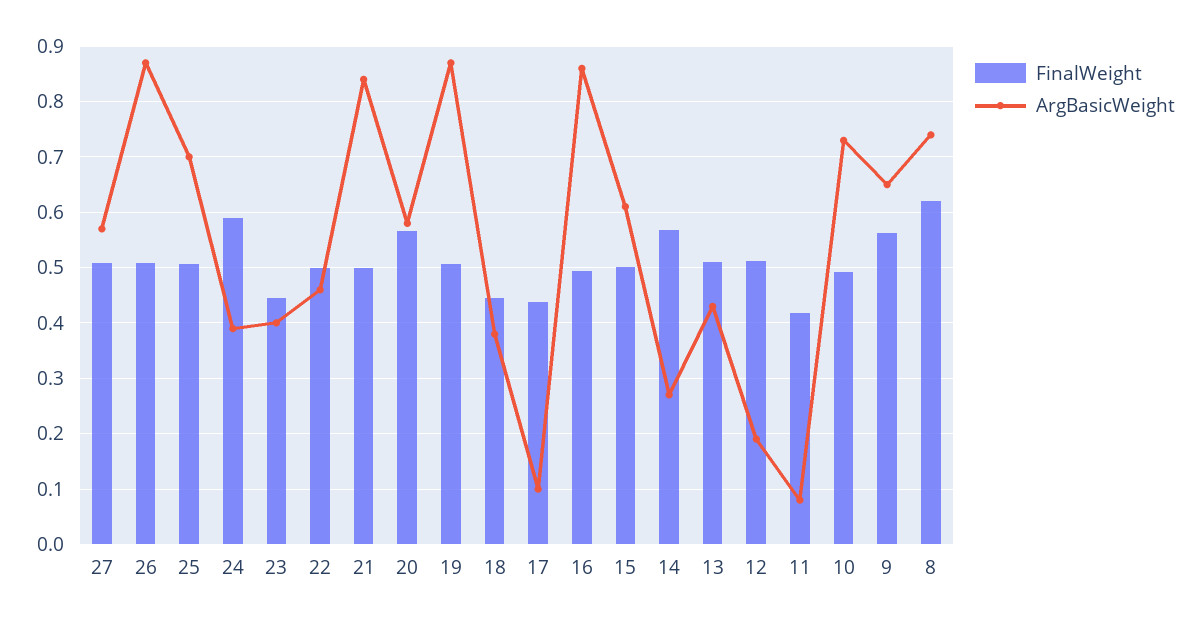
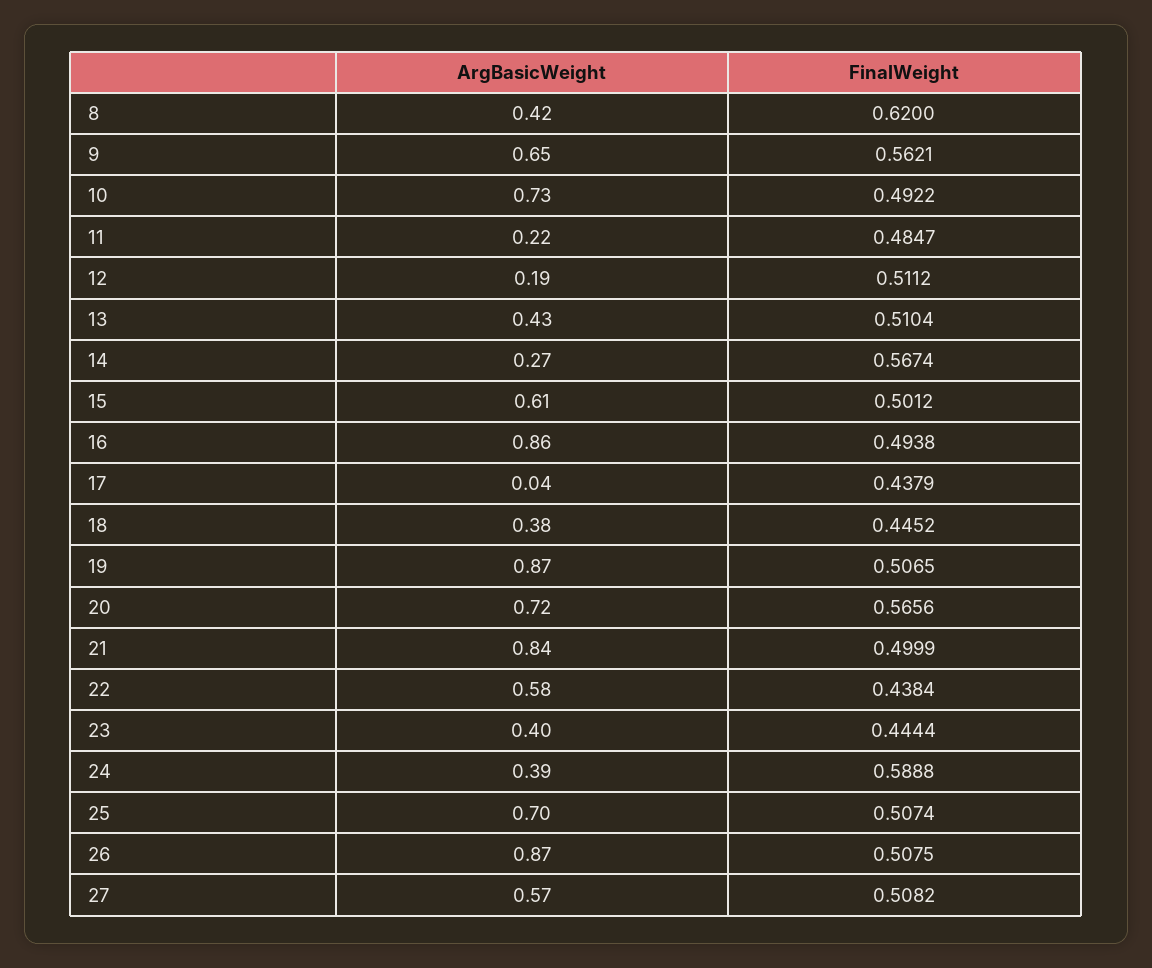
FinalWeight, 22: 0.5 -> 0.4384
ArgBasicWeight, 22: 0.46 -> 0.58
ArgBasicWeight, 20: 0.58 -> 0.72
ArgBasicWeight, 17: 0.1 -> 0.04
FinalWeight, 11: 0.42 -> 0.4847
ArgBasicWeight, 11: 0.08 -> 0.22
ArgBasicWeight, 8: 0.74 -> 0.42

